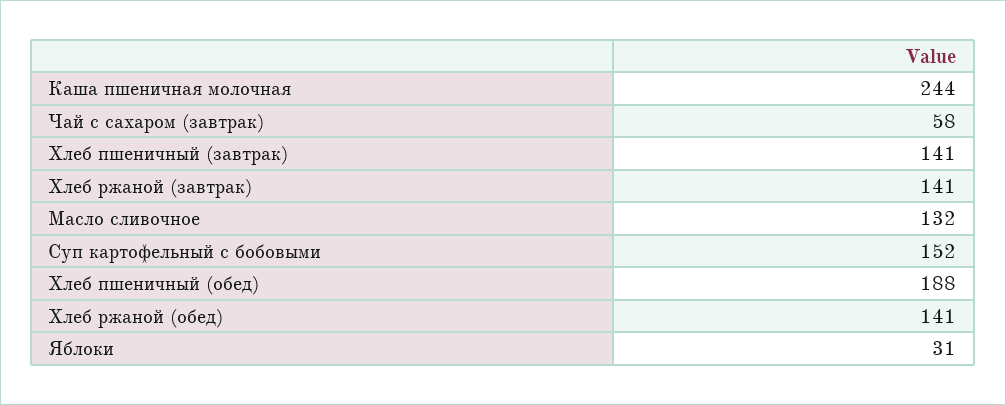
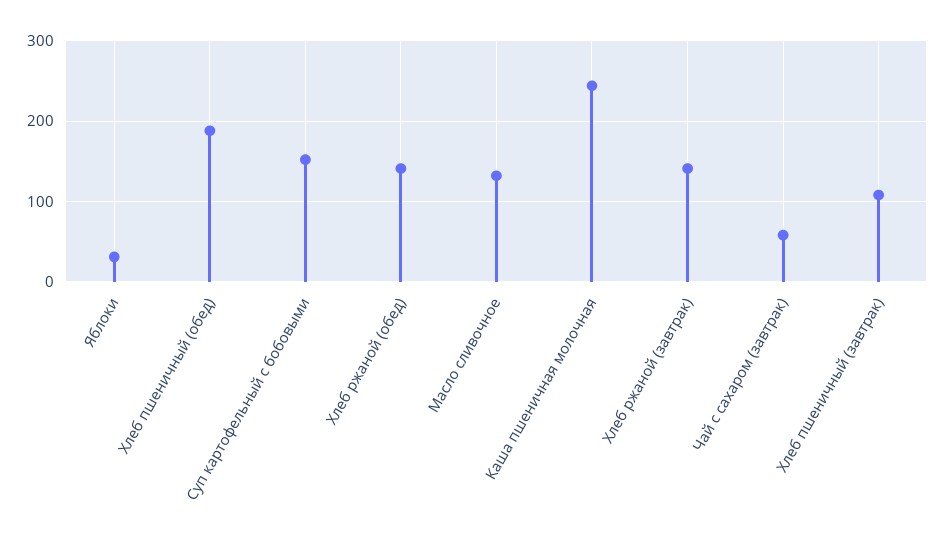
Хлеб пшеничный (завтрак): 141 -> 110

